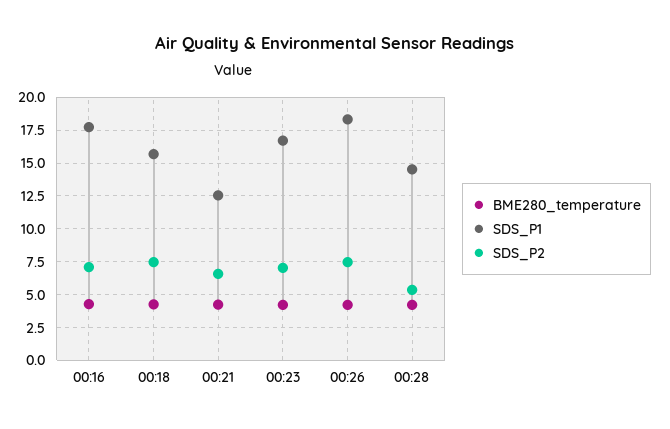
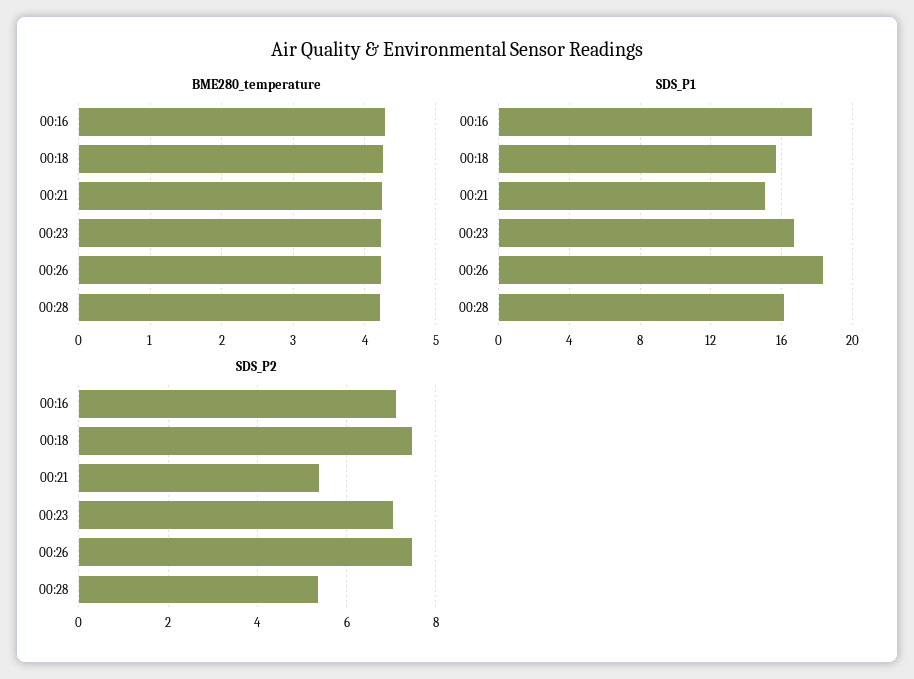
SDS_P1, 00:21: 12.5 -> 15
SDS_P2, 00:21: 6.5 -> 5.4
SDS_P1, 00:28: 14.5 -> 16

